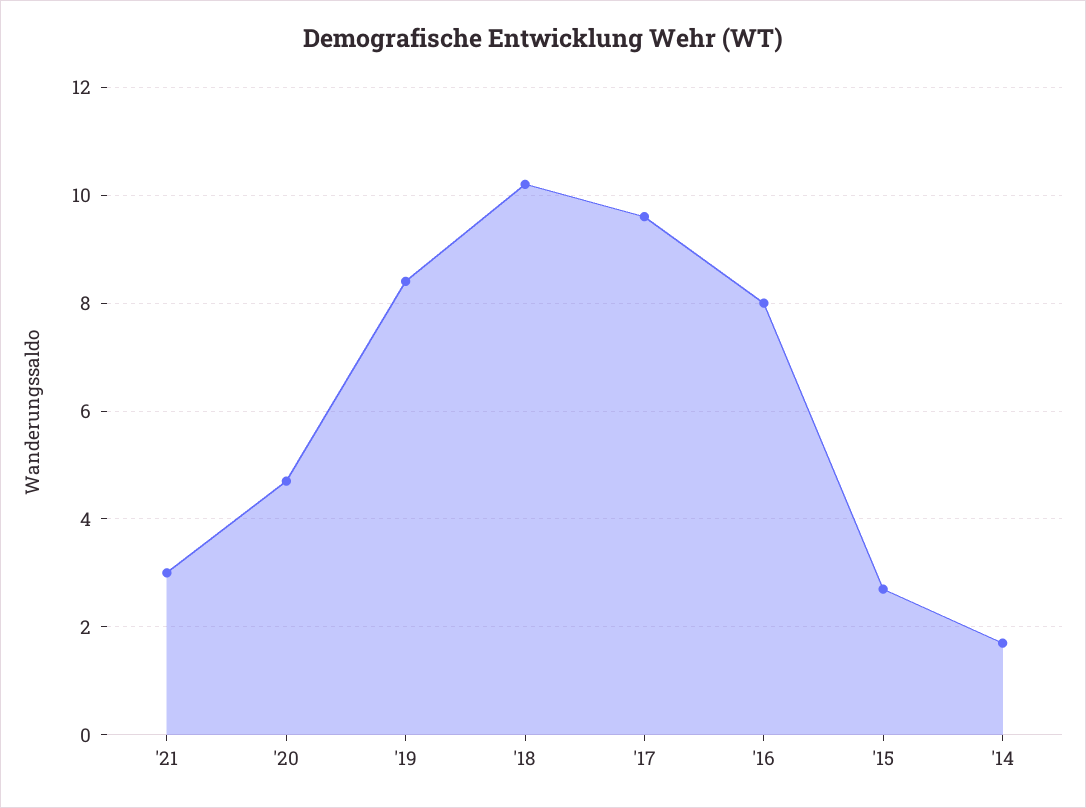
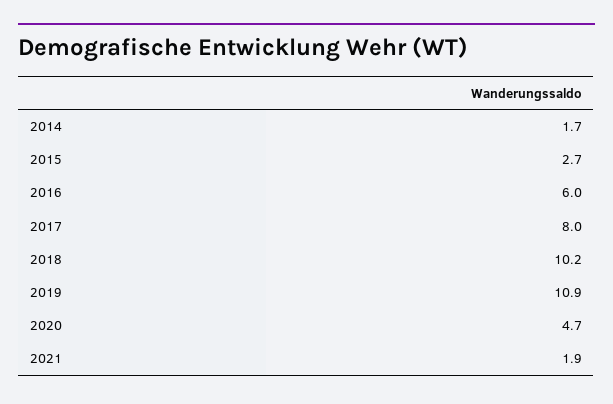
'21: 3 -> 1.9
'19: 8.5 -> 10.9
'17: 9.5 -> 8
'16: 8 -> 6

